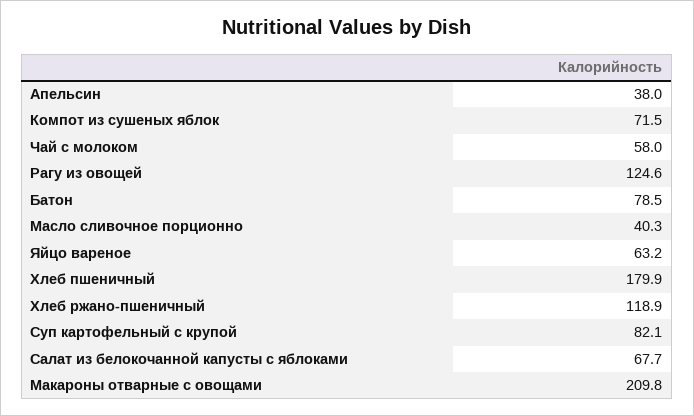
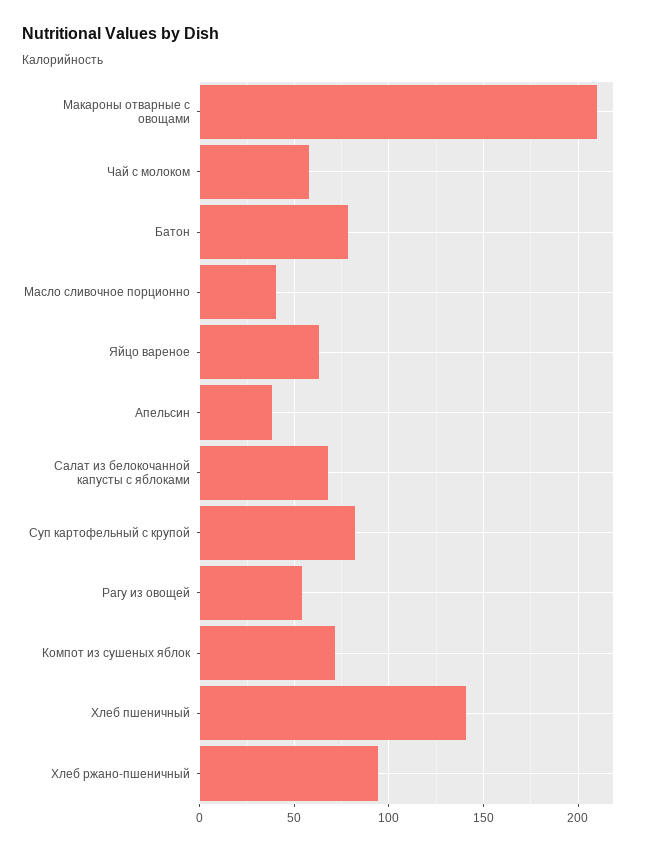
Рагу из овощей: 124.6 -> 55
Хлеб пшеничный: 179.9 -> 140
Хлеб ржано-пшеничный: 118.9 -> 95

